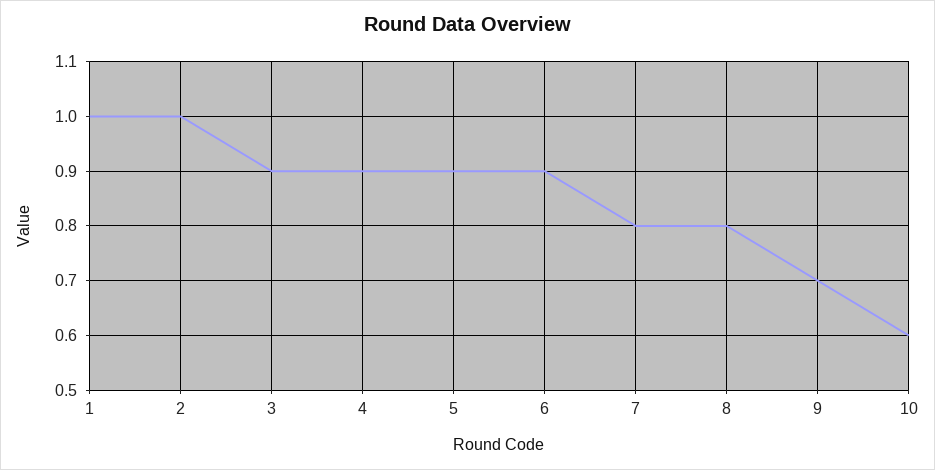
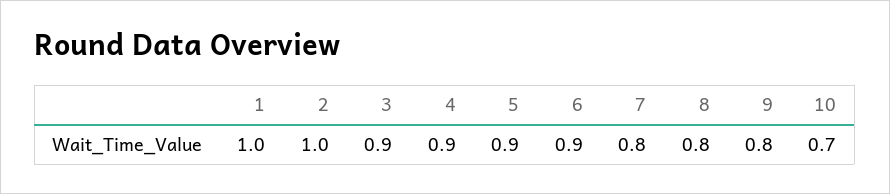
9: 0.7 -> 0.8
10: 0.6 -> 0.7

